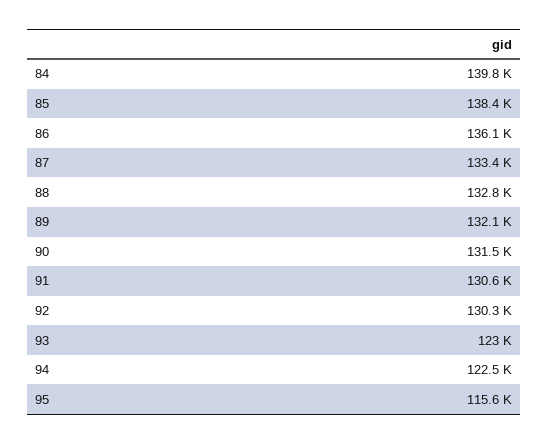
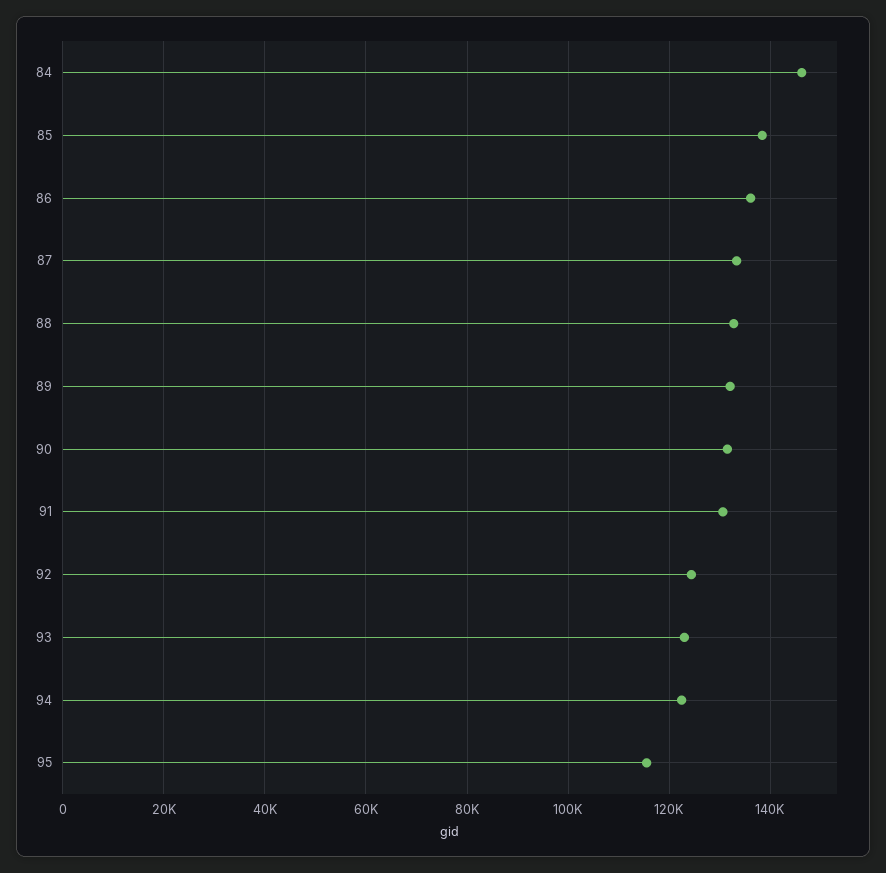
84: 139800 -> 146000
92: 130300 -> 124000

